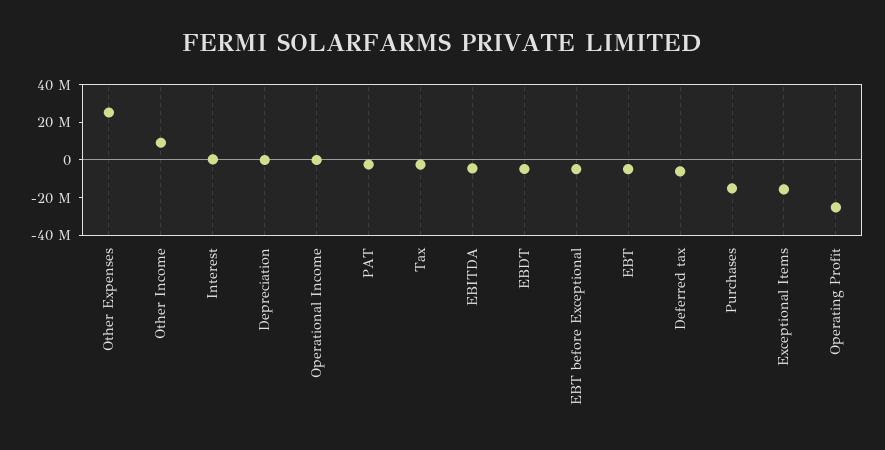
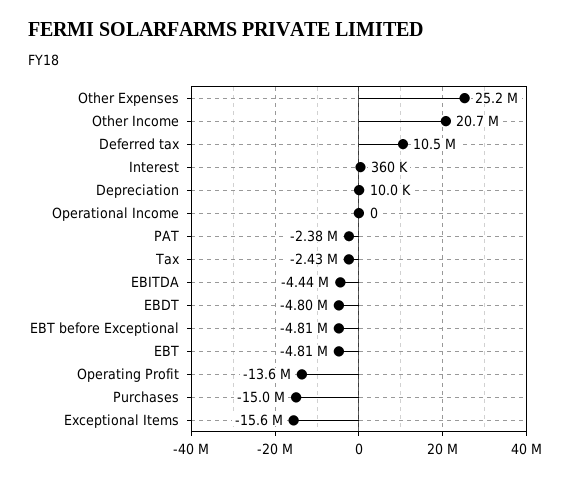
Other Income: 10000000 -> 20700000
Deferred tax: -5000000 -> 10500000
Operating Profit: -25000000 -> -13600000

